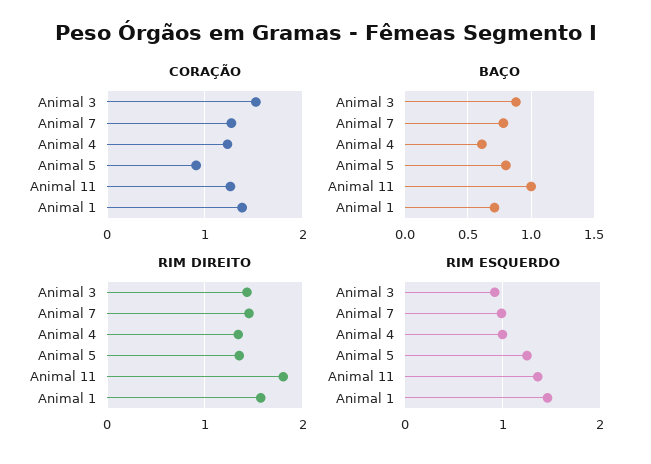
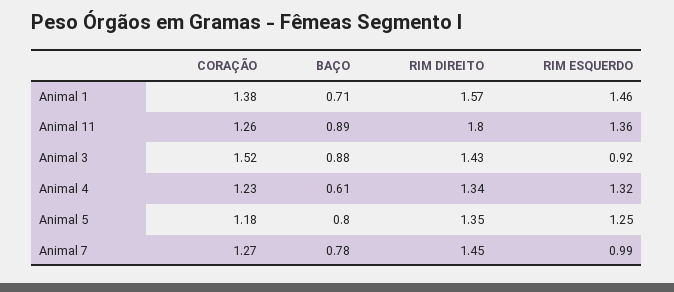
CORAÇÃO, Animal 5: 0.9 -> 1.18
BAÇO, Animal 11: 1 -> 0.89
RIM ESQUERDO, Animal 4: 1 -> 1.32

